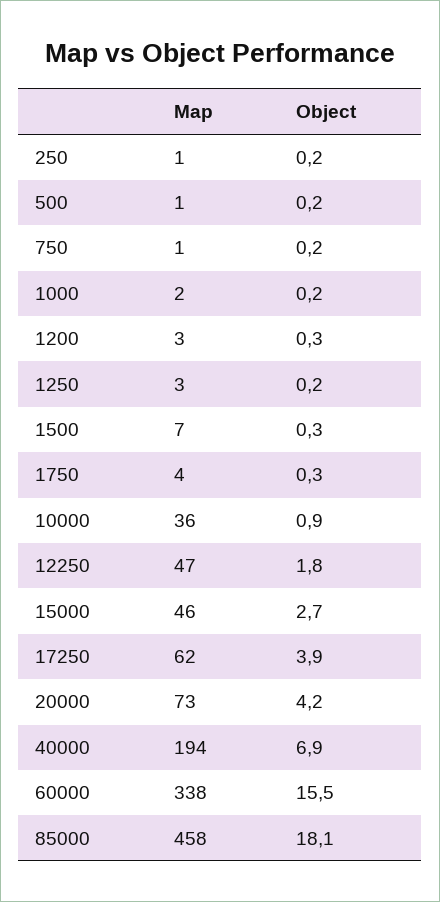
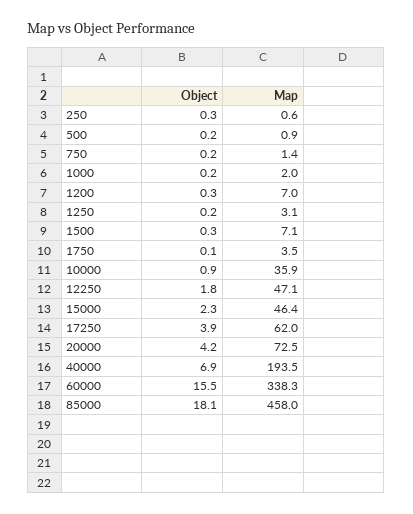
Object, 250: 0.2 -> 0.3
Map, 1200: 3 -> 7
Object, 1750: 0.3 -> 0.1
Object, 15000: 2.7 -> 2.3

